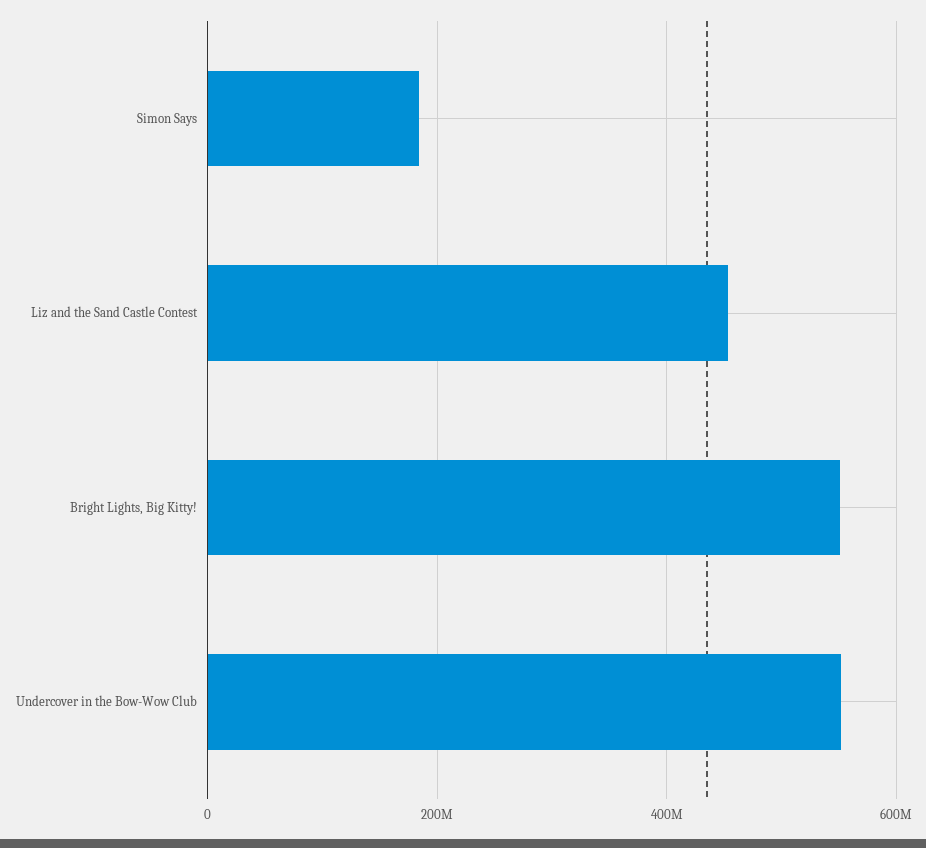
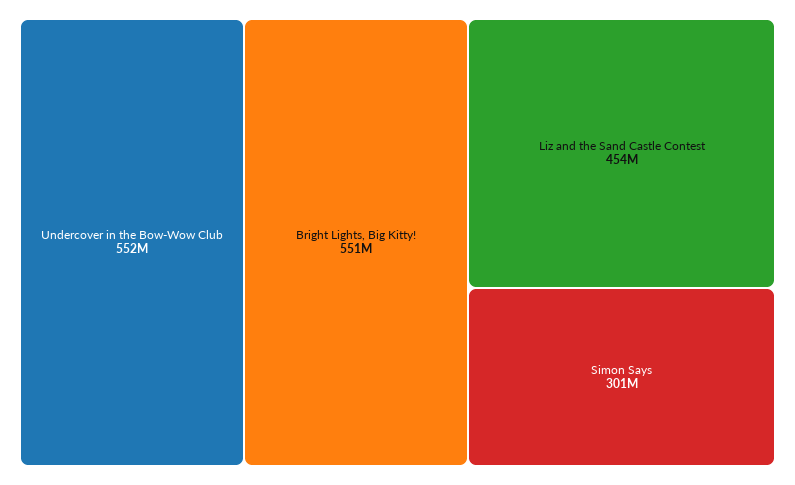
Simon Says: 180000000 -> 301000000

